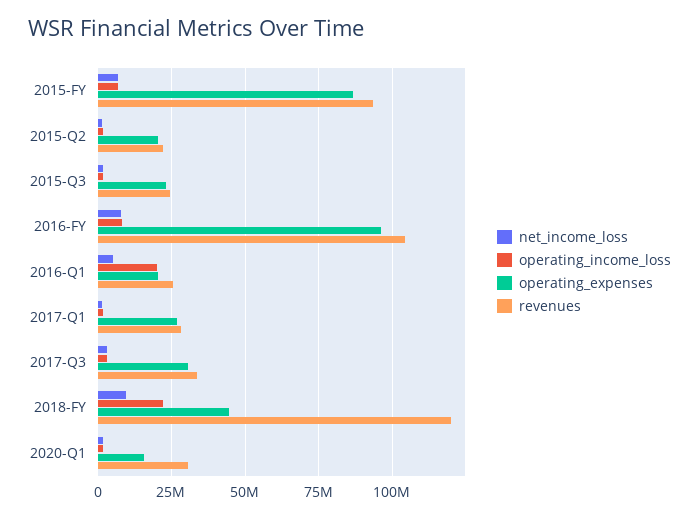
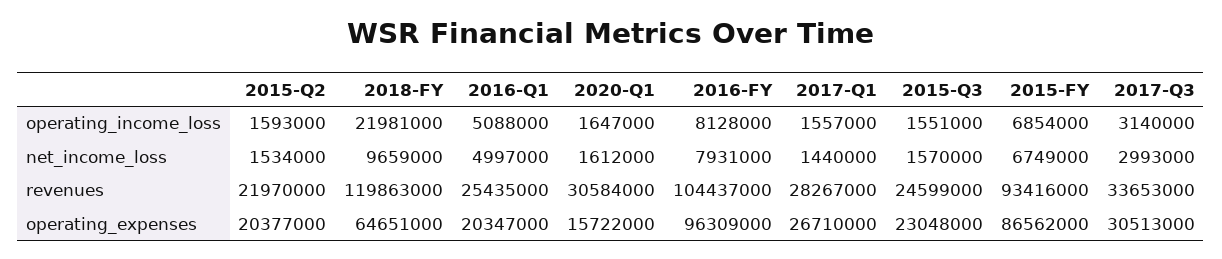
operating_income_loss, 2016-Q1: 20000000 -> 5088000
operating_expenses, 2018-FY: 45000000 -> 64651000

